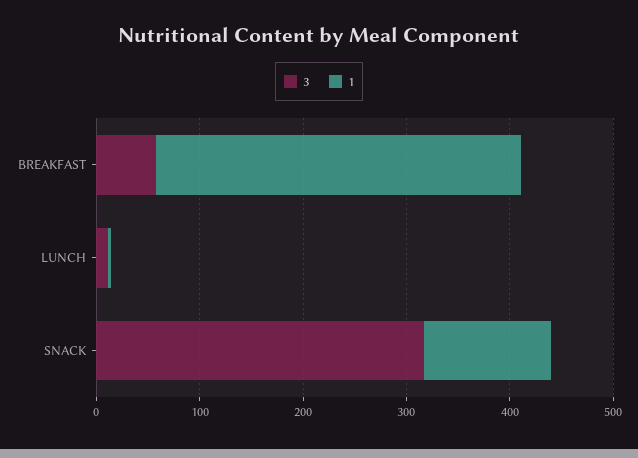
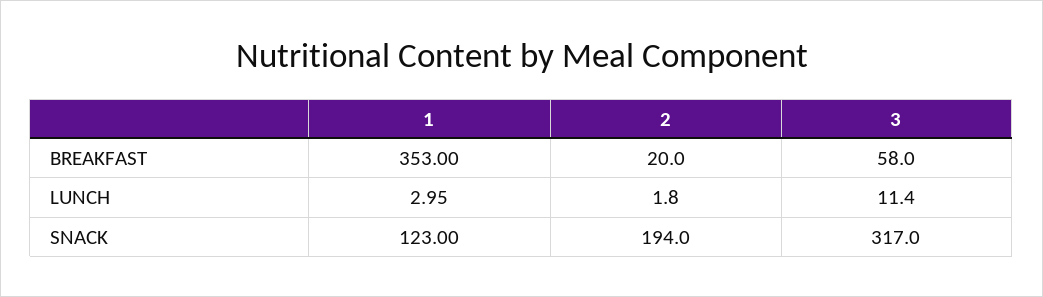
2, BREAKFAST: none -> 20
2, LUNCH: none -> 1.8
2, SNACK: none -> 194

